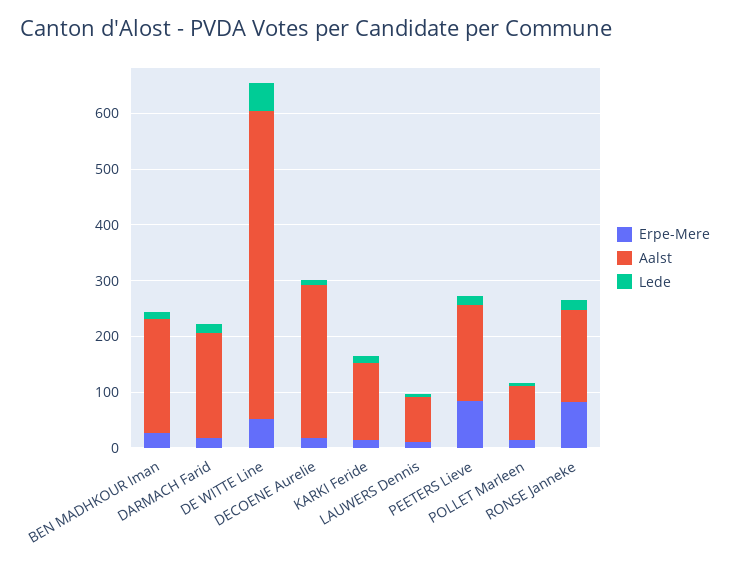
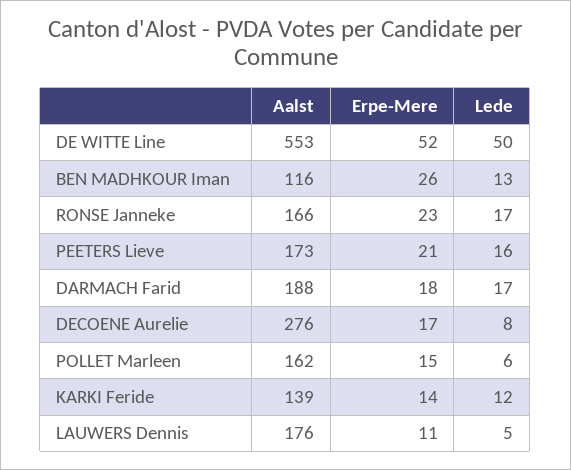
Aalst, BEN MADHKOUR Iman: 200 -> 116
Aalst, LAUWERS Dennis: 80 -> 176
Erpe-Mere, PEETERS Lieve: 80 -> 21
Aalst, POLLET Marleen: 100 -> 162
Erpe-Mere, RONSE Janneke: 80 -> 23

